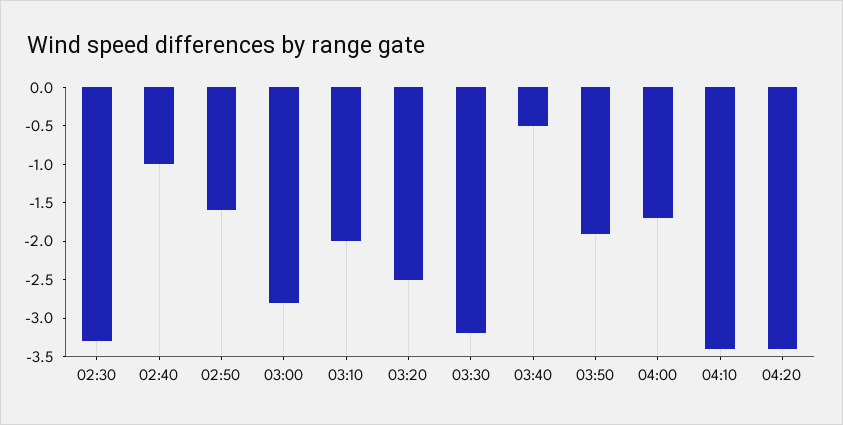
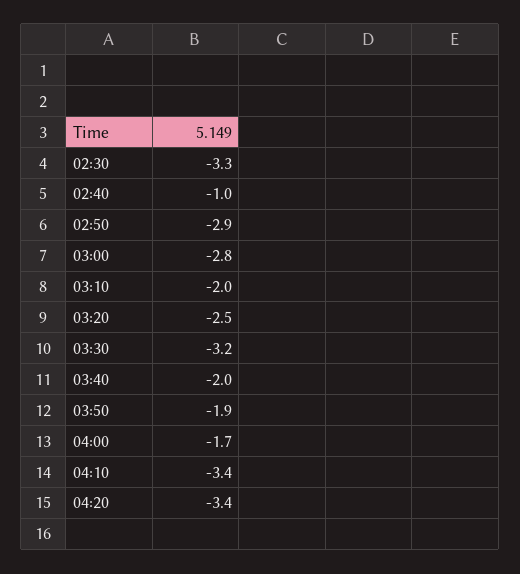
02:50: -1.5 -> -2.9
03:40: -0.5 -> -2

